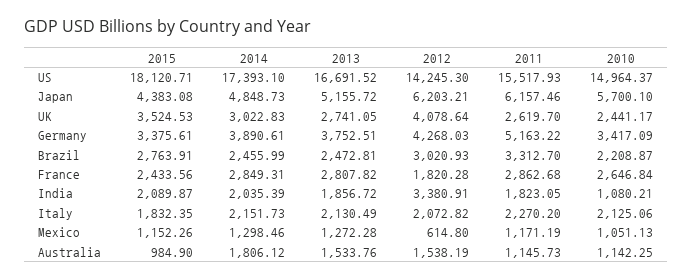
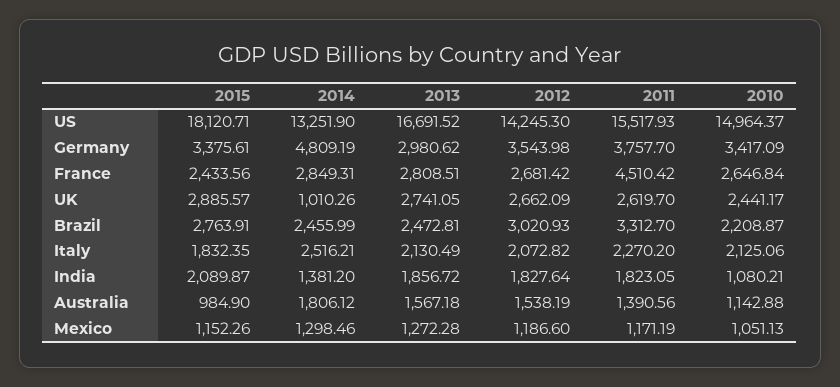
2014, US: 17393.1 -> 13251.9
2015, Japan: 4383.08 -> none
2014, Japan: 4848.73 -> none
2013, Japan: 5155.72 -> none
2012, Japan: 6203.21 -> none
2011, Japan: 6157.46 -> none
2010, Japan: 5700.1 -> none
2015, UK: 3524.53 -> 2885.57
2014, UK: 3022.83 -> 1010.26
2012, UK: 4078.64 -> 2662.09
2014, Germany: 3890.61 -> 4809.19
2013, Germany: 3752.51 -> 2980.62
2012, Germany: 4268.03 -> 3543.98
2011, Germany: 5163.22 -> 3757.7
2013, France: 2807.82 -> 2808.51
2012, France: 1820.28 -> 2681.42
2011, France: 2862.68 -> 4510.42
2014, India: 2035.39 -> 1381.2
2012, India: 3380.91 -> 1827.64
2014, Italy: 2151.73 -> 2516.21
2012, Mexico: 614.8 -> 1186.6
2013, Australia: 1533.76 -> 1567.18
2011, Australia: 1145.73 -> 1390.56
2010, Australia: 1142.25 -> 1142.88

